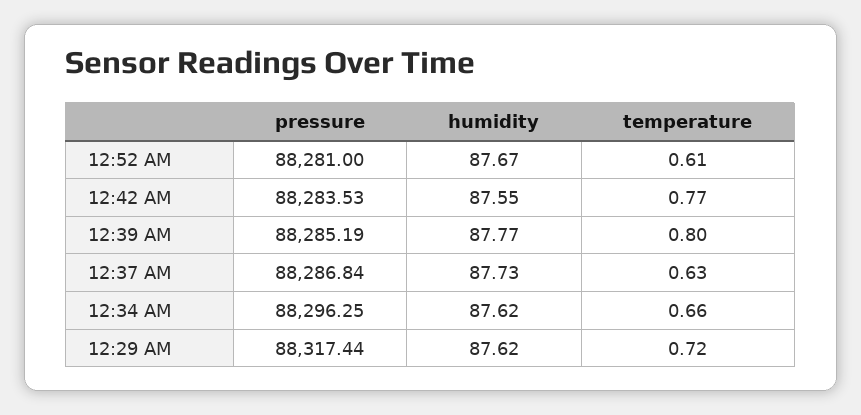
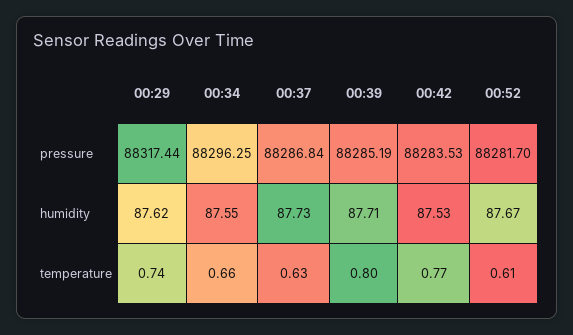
pressure, 12:52 AM: 88281 -> 88281.7
humidity, 12:42 AM: 87.55 -> 87.53
humidity, 12:39 AM: 87.77 -> 87.71
humidity, 12:34 AM: 87.62 -> 87.55
temperature, 12:29 AM: 0.72 -> 0.74

